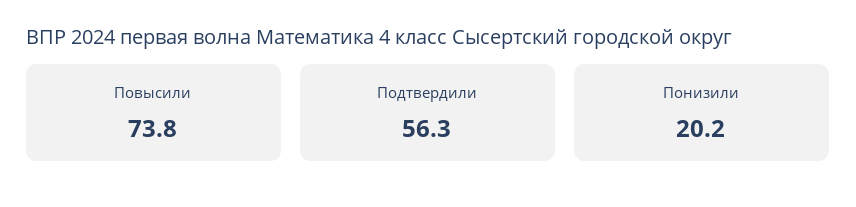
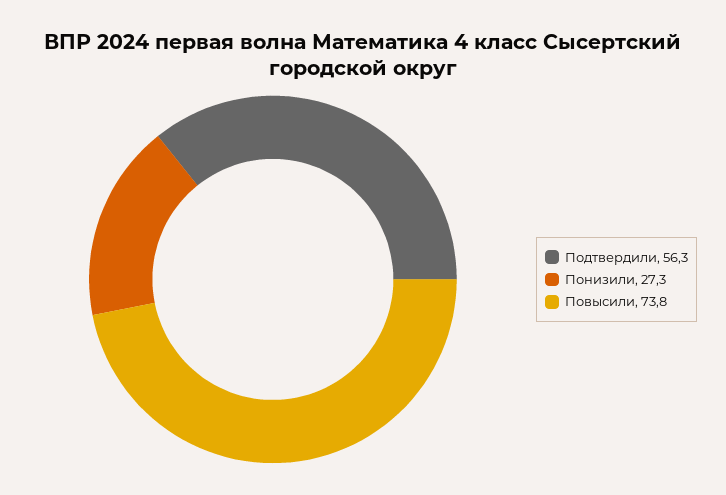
Понизили: 20.2 -> 27.3

